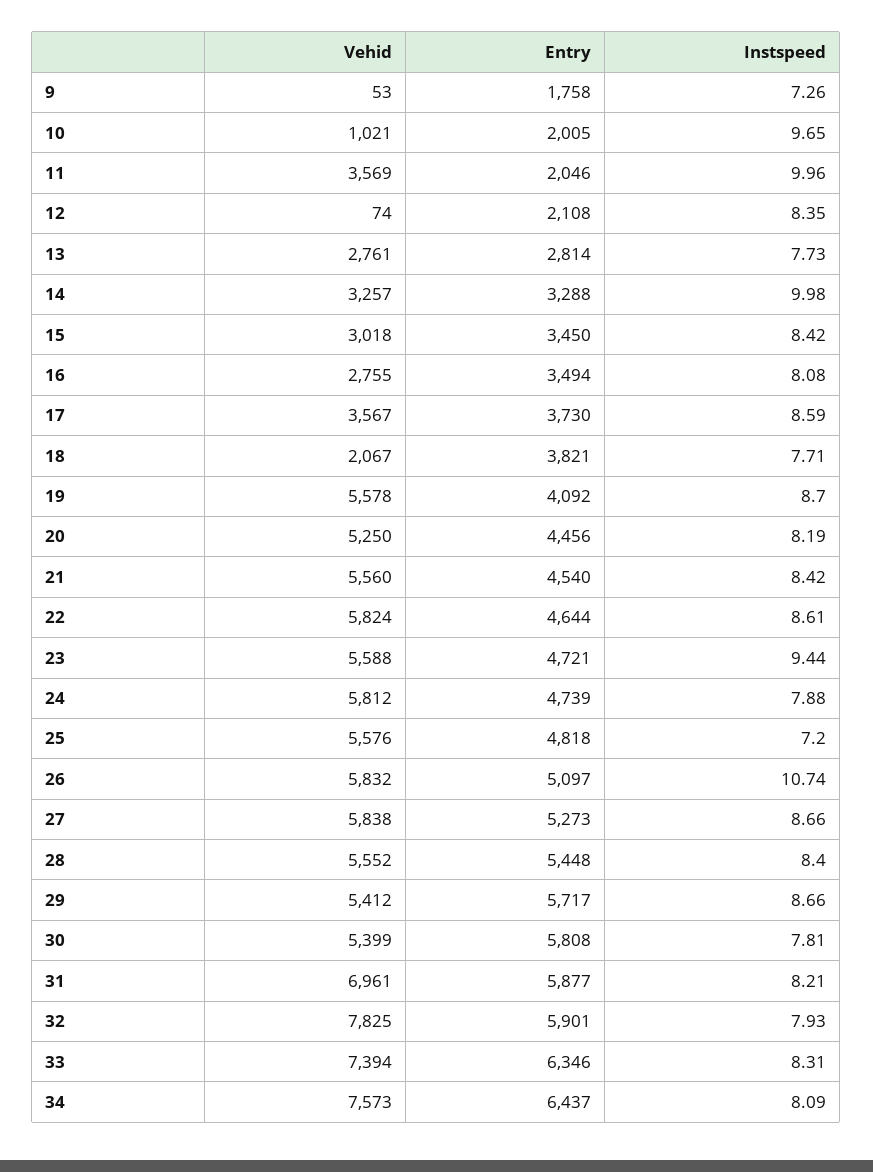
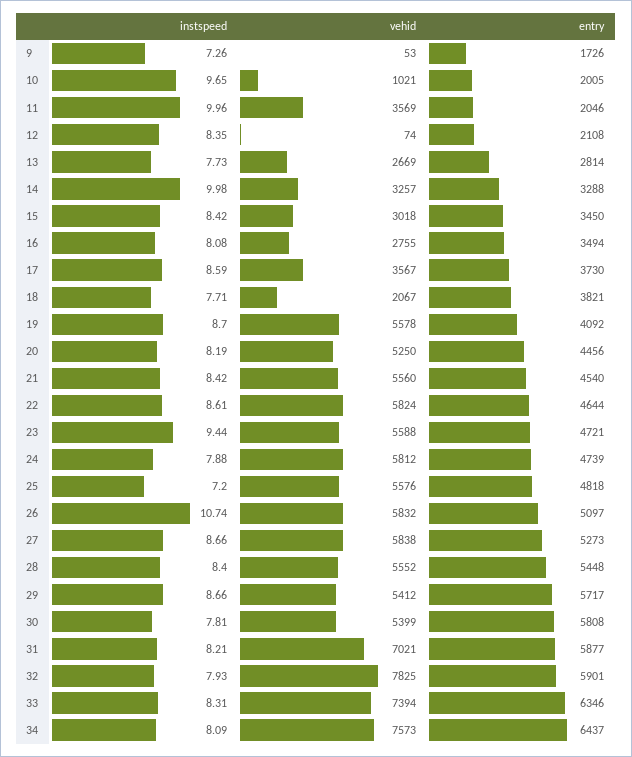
Entry, 9: 1758 -> 1726
Vehid, 13: 2761 -> 2669
Vehid, 31: 6961 -> 7021

